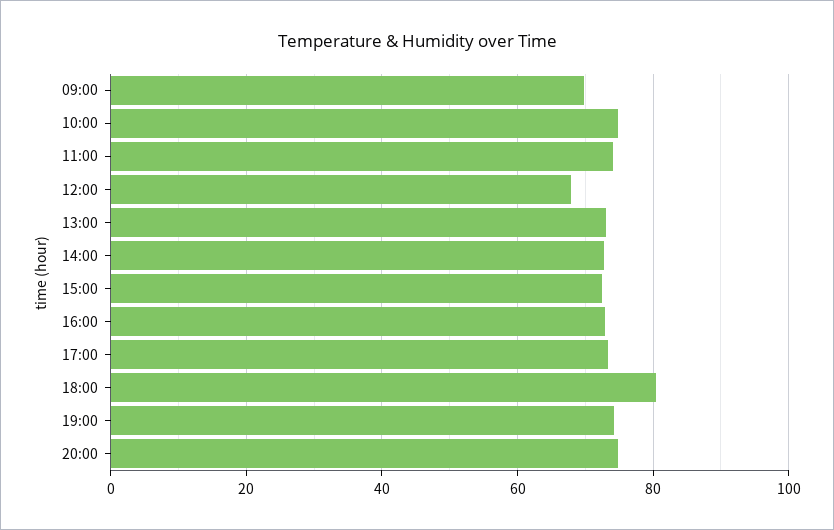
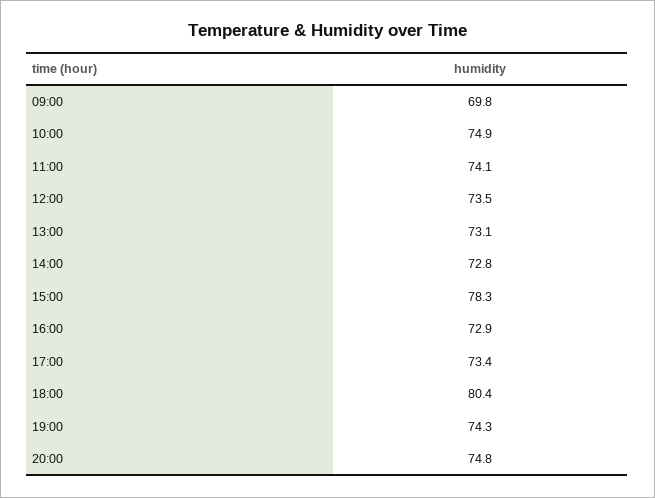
12:00: 68 -> 73.5
15:00: 72 -> 78.3

